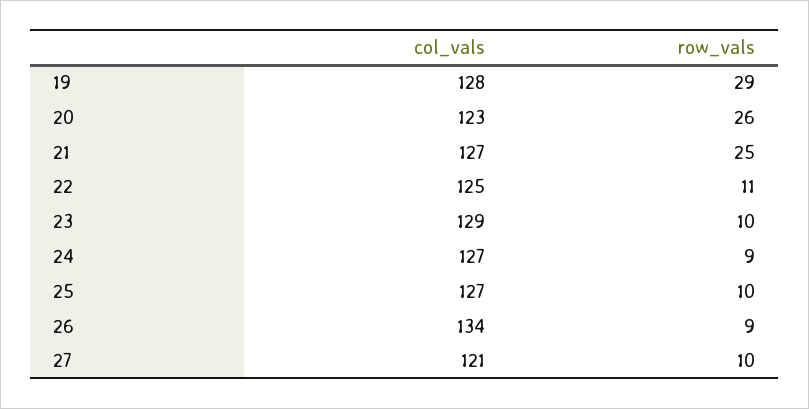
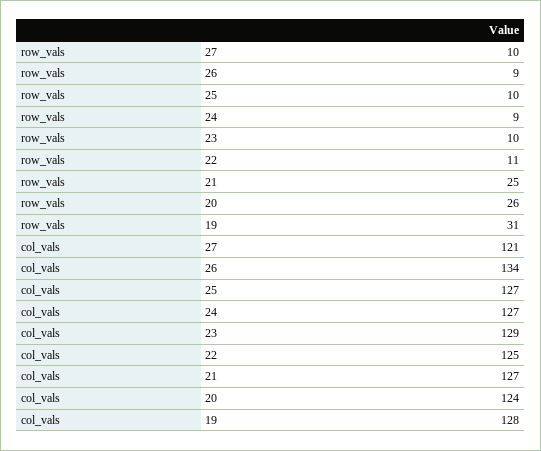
row_vals, 19: 29 -> 31
col_vals, 20: 123 -> 124

